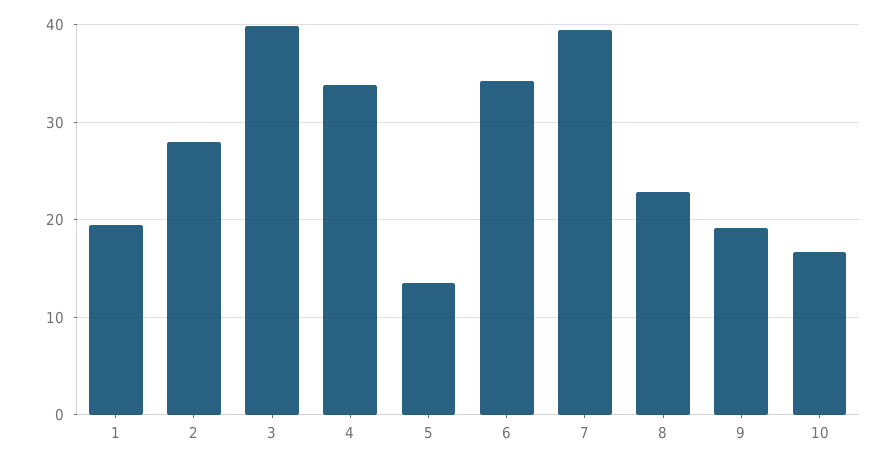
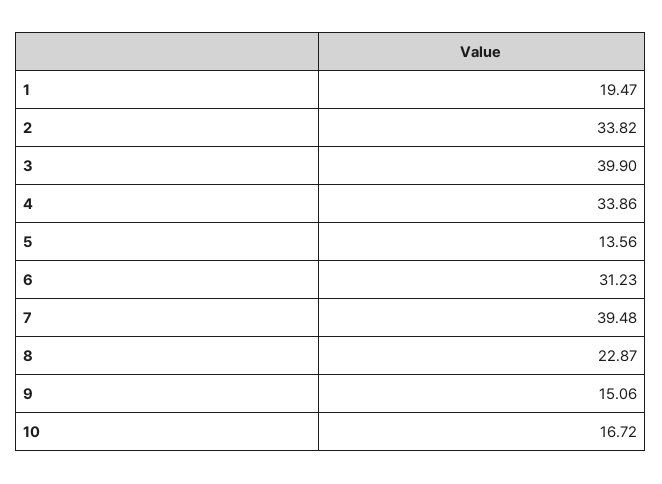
2: 28 -> 33.82
6: 34 -> 31.23
9: 19 -> 15.06

